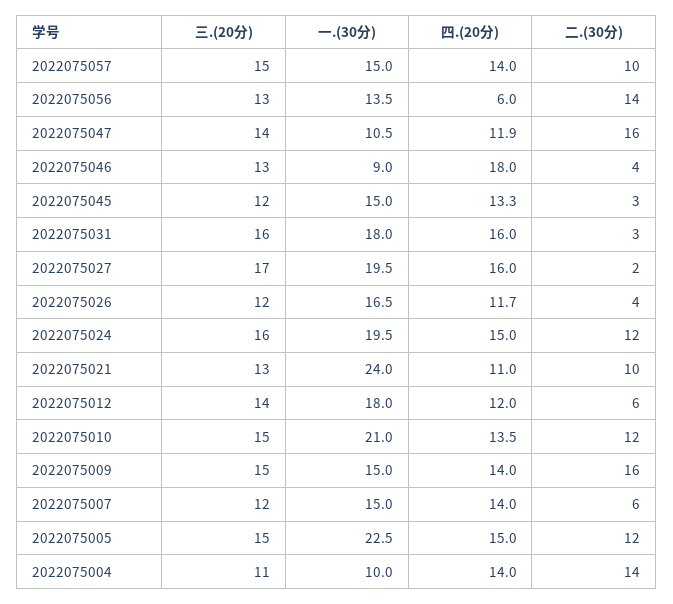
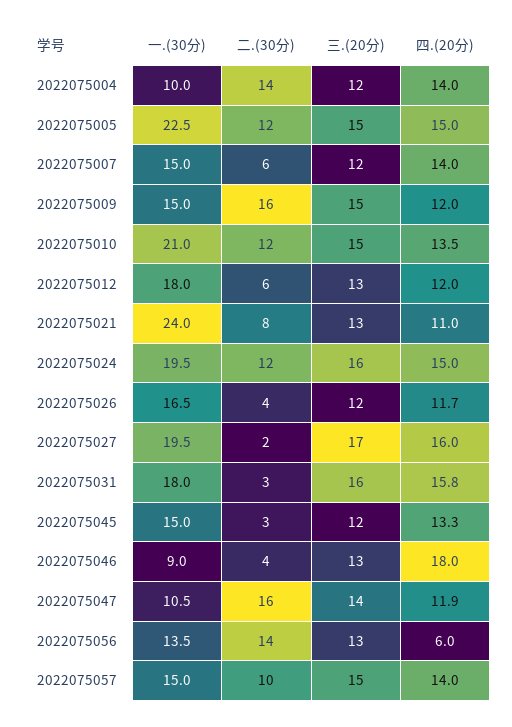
四.(20分), 2022075031: 16 -> 15.8
二.(30分), 2022075021: 10 -> 8
三.(20分), 2022075012: 14 -> 13
四.(20分), 2022075009: 14 -> 12
三.(20分), 2022075004: 11 -> 12

